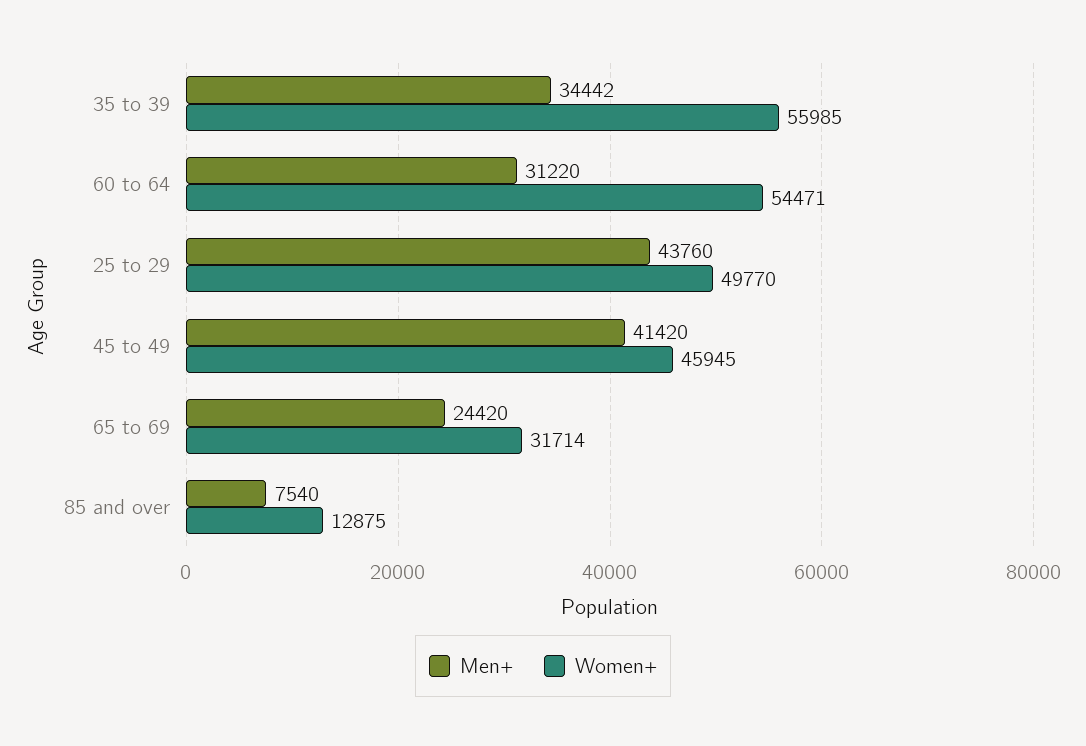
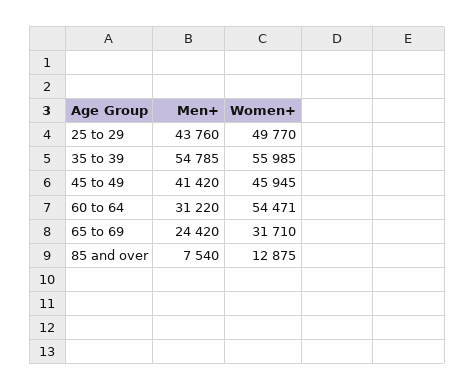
Men+, 35 to 39: 34442 -> 54785
Women+, 65 to 69: 31714 -> 31710

